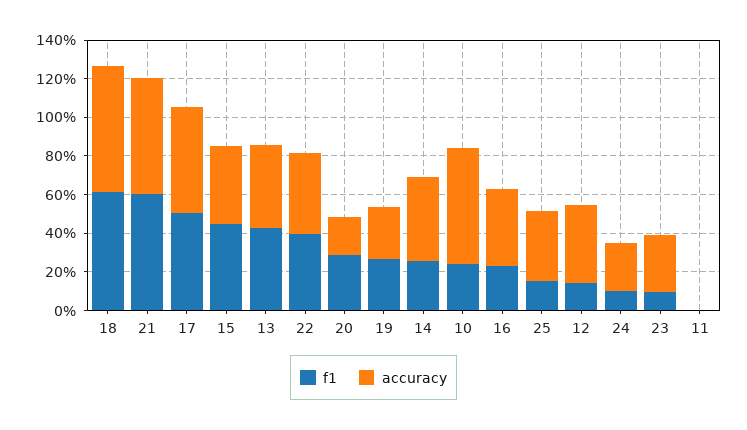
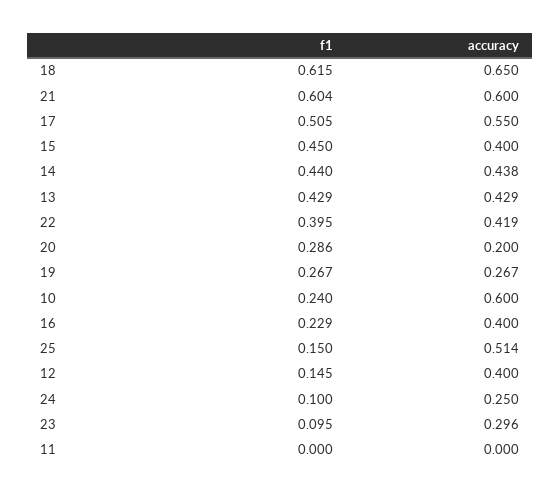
f1, 14: 0.25 -> 0.44
accuracy, 25: 0.35 -> 0.514

